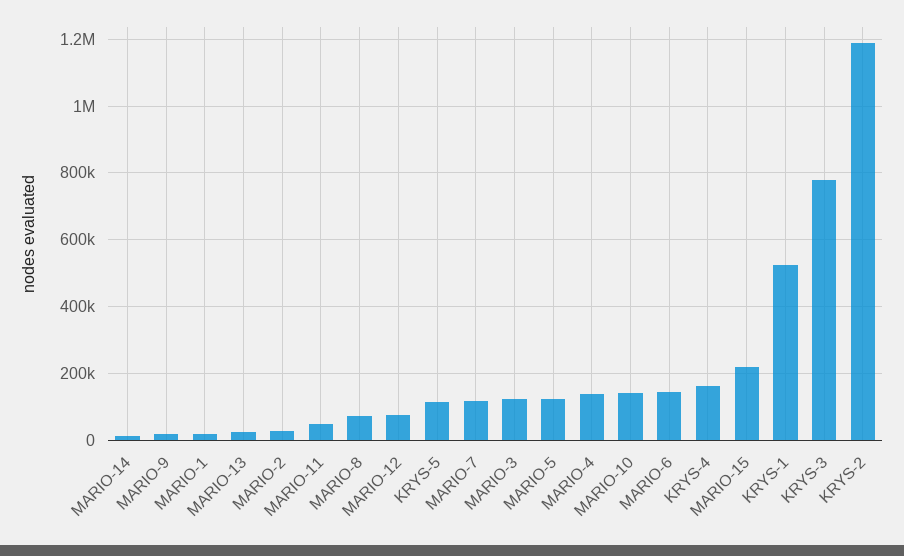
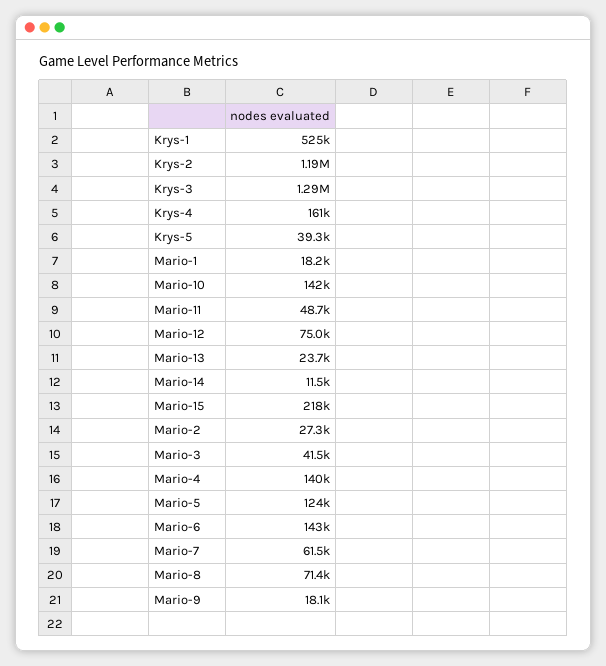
KRYS-5: 120000 -> 39300
MARIO-7: 120000 -> 61500
MARIO-3: 120000 -> 41500
KRYS-3: 780000 -> 1290000

